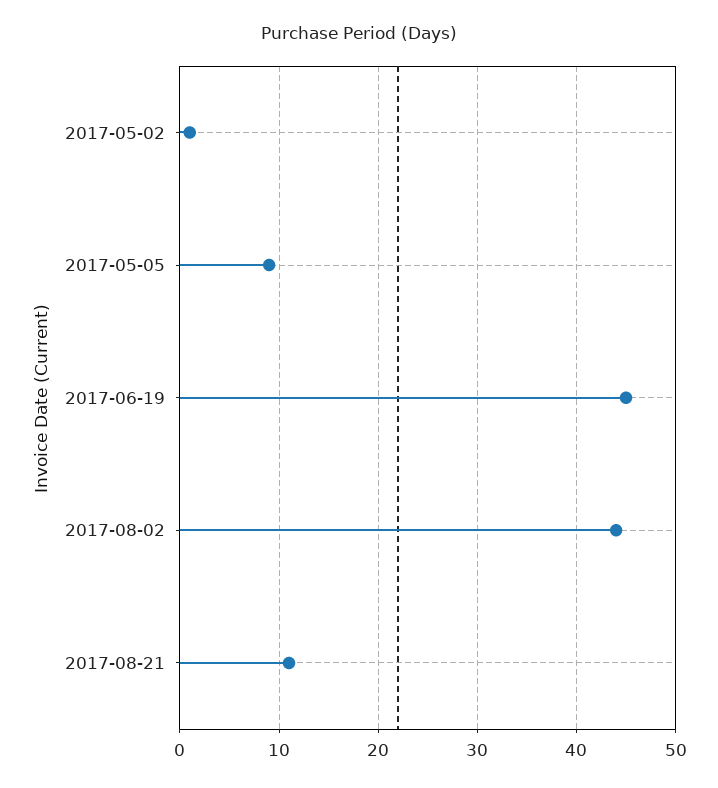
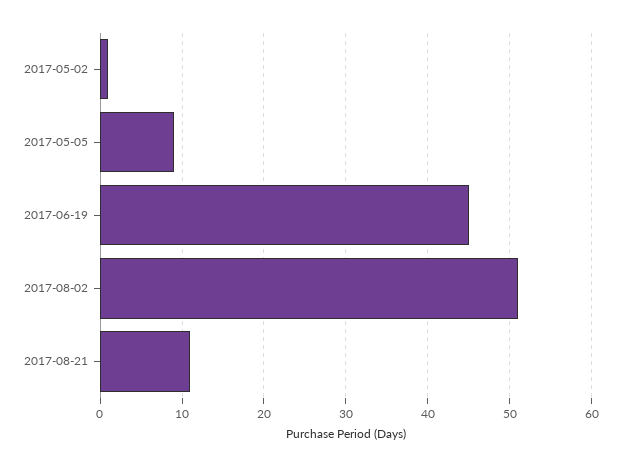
2017-08-02: 44 -> 51

